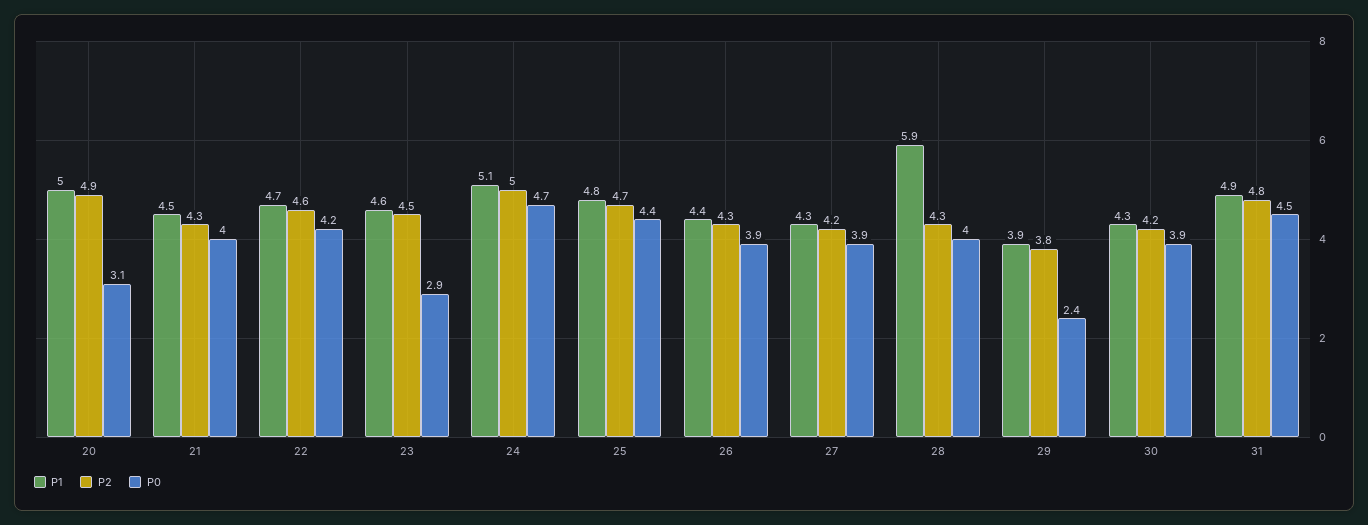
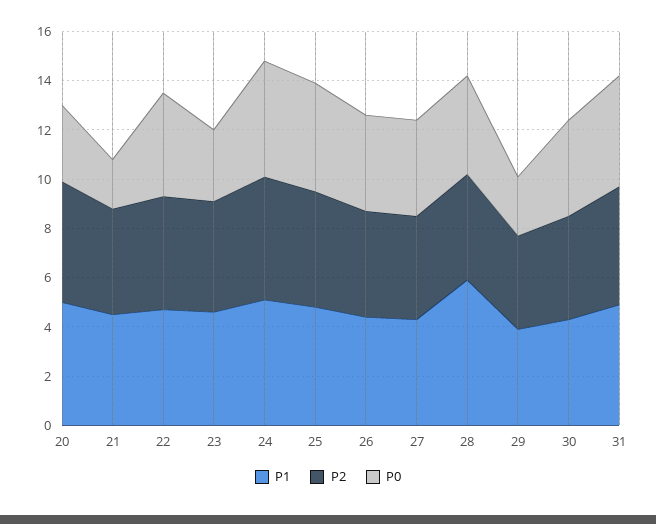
P0, 21: 4 -> 2

